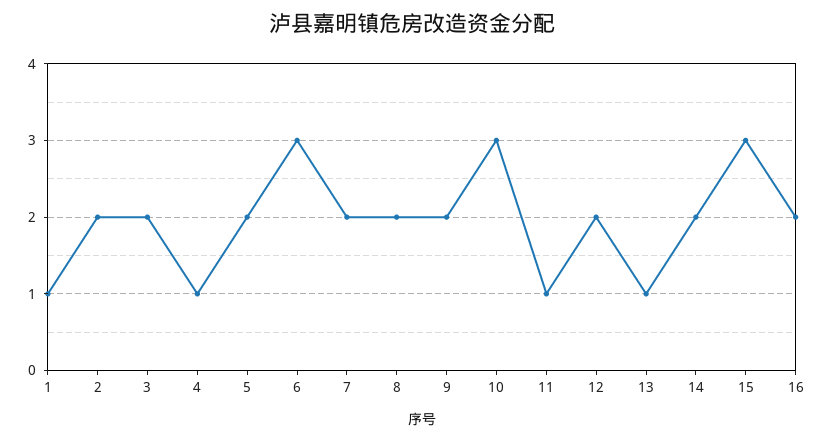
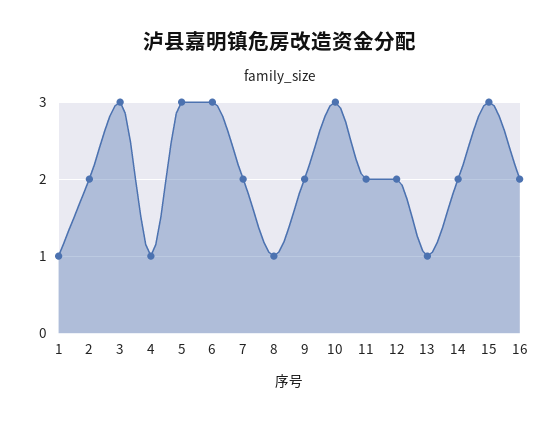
3: 2 -> 3
5: 2 -> 3
8: 2 -> 1
11: 1 -> 2

